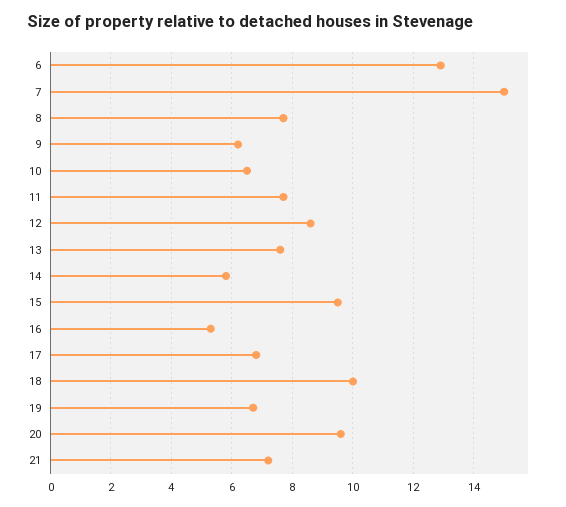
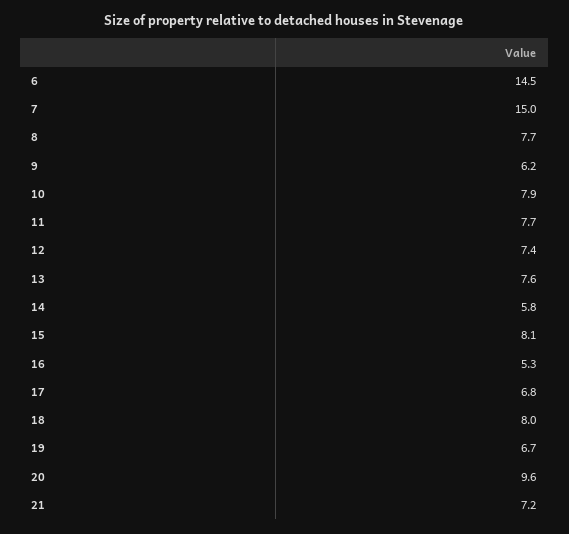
6: 13 -> 14.5
10: 6.5 -> 7.9
12: 8.5 -> 7.4
15: 9.5 -> 8.1
18: 10 -> 8

